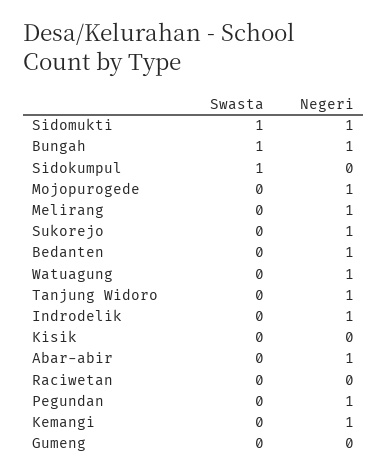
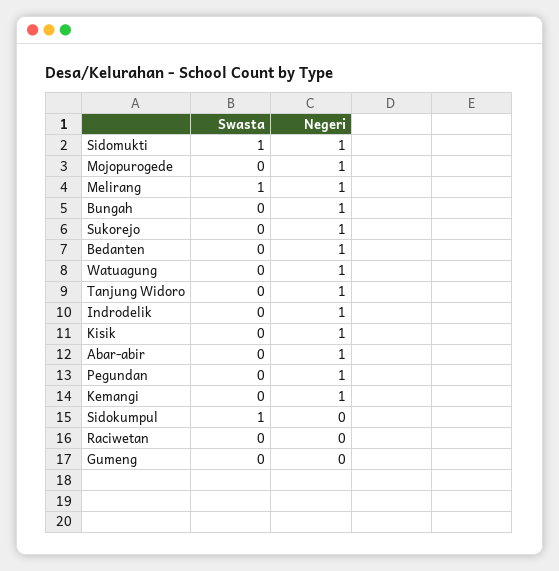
Swasta, Bungah: 1 -> 0
Swasta, Melirang: 0 -> 1
Negeri, Kisik: 0 -> 1

